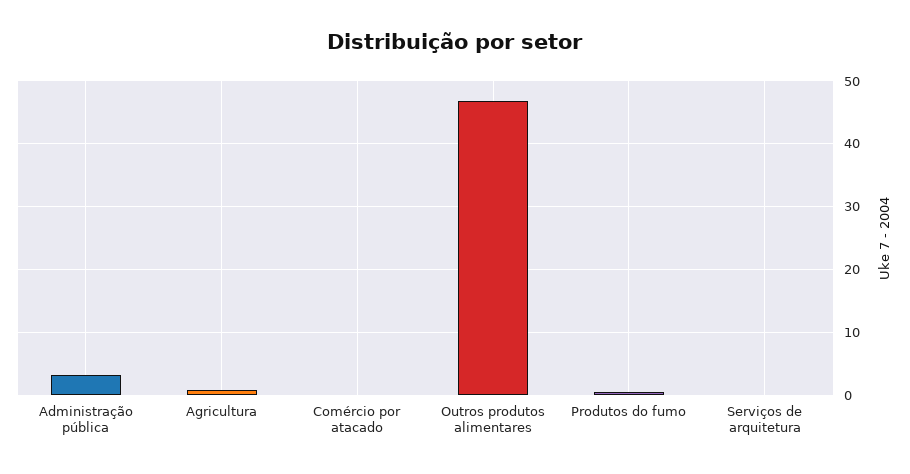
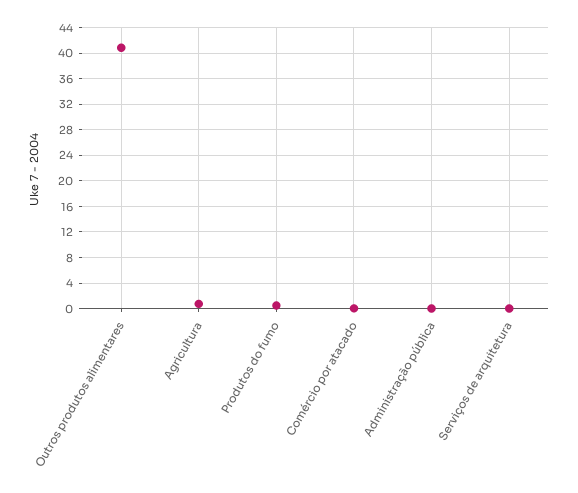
Administração pública: 3 -> 0
Outros produtos alimentares: 47 -> 41

